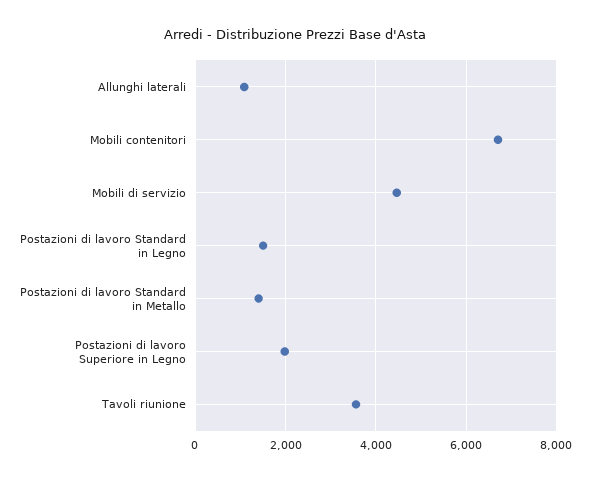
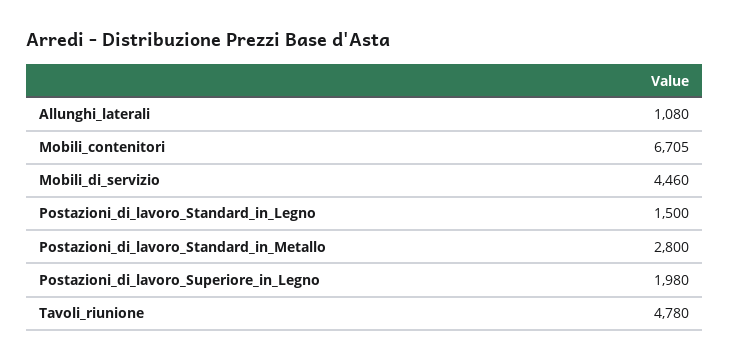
Postazioni di lavoro Standard in Metallo: 1400 -> 2800
Tavoli riunione: 3600 -> 4780

